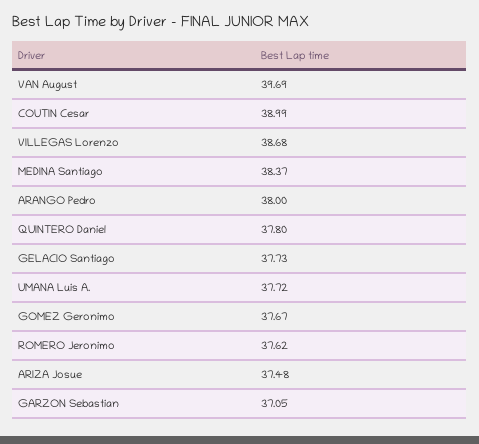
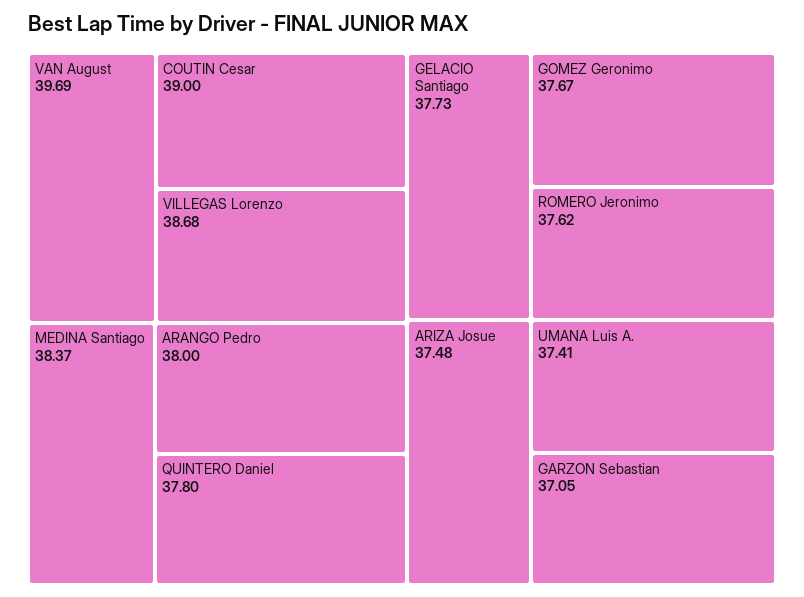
COUTIN Cesar: 38.99 -> 39
UMANA Luis A.: 37.72 -> 37.41

